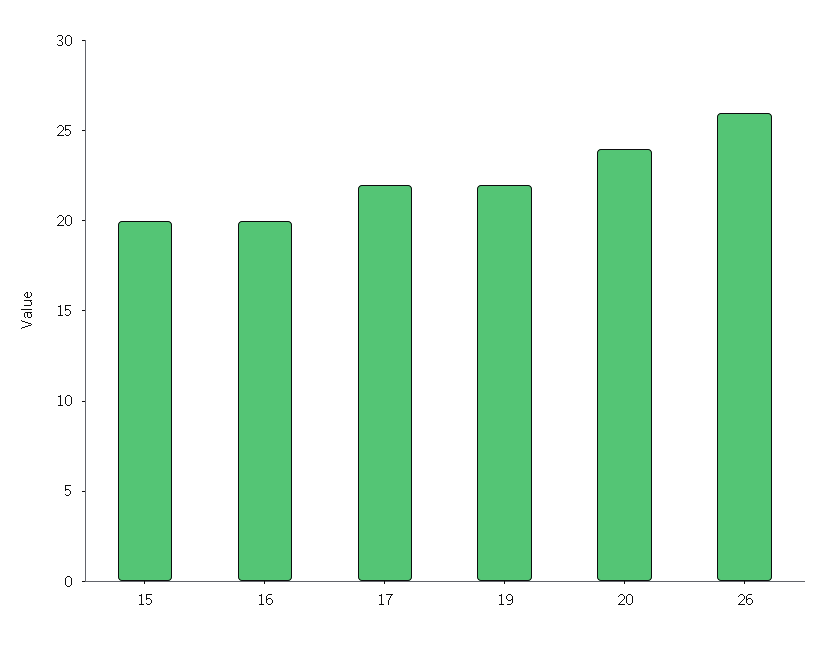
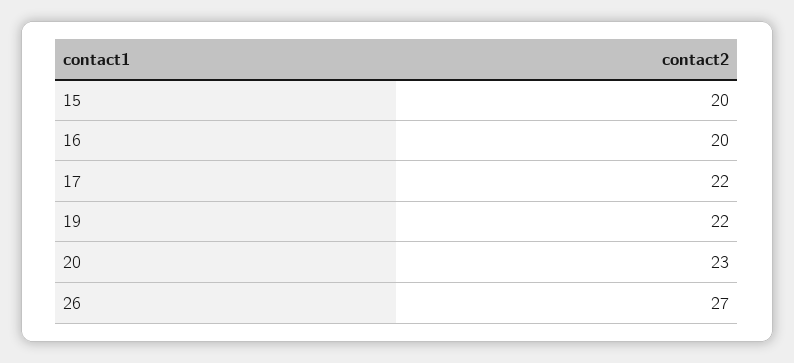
20: 24 -> 23
26: 26 -> 27

